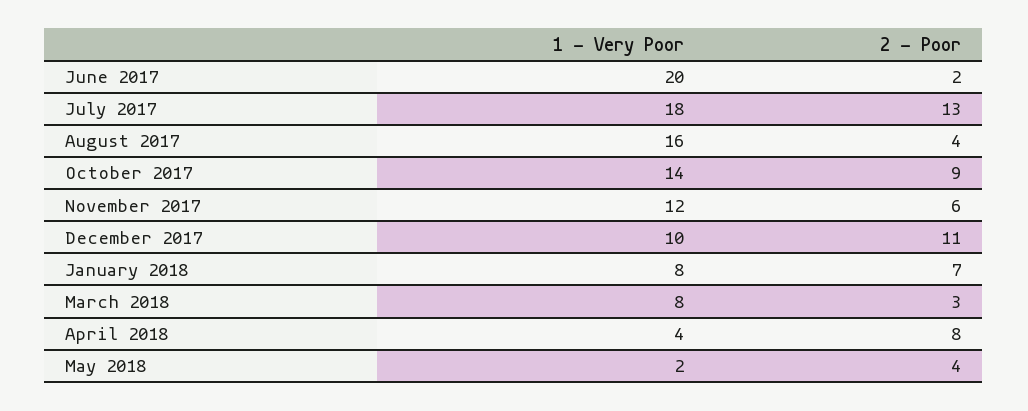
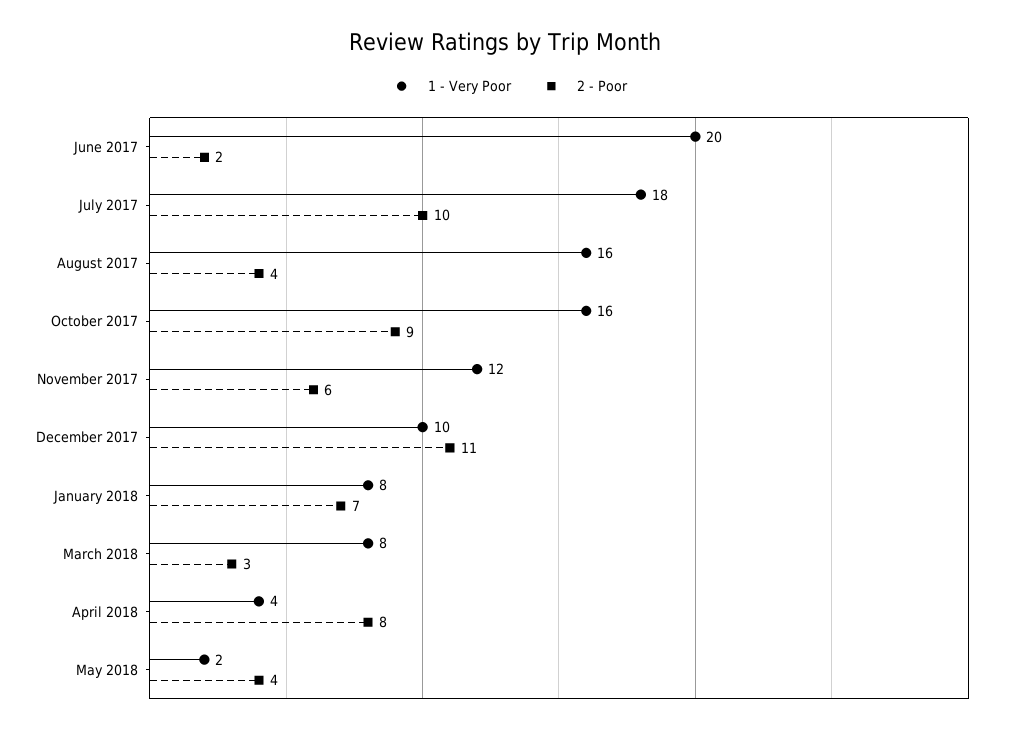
2 - Poor, July 2017: 13 -> 10
1 - Very Poor, October 2017: 14 -> 16

